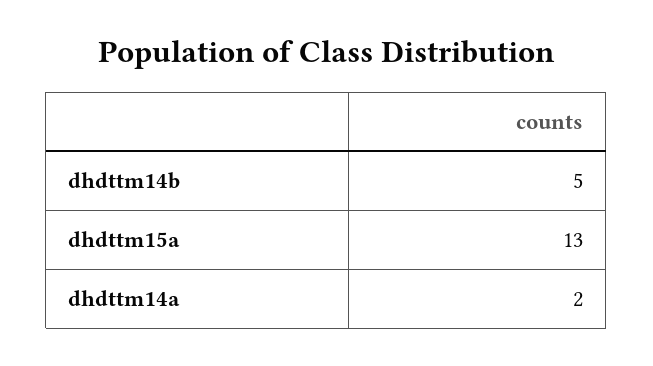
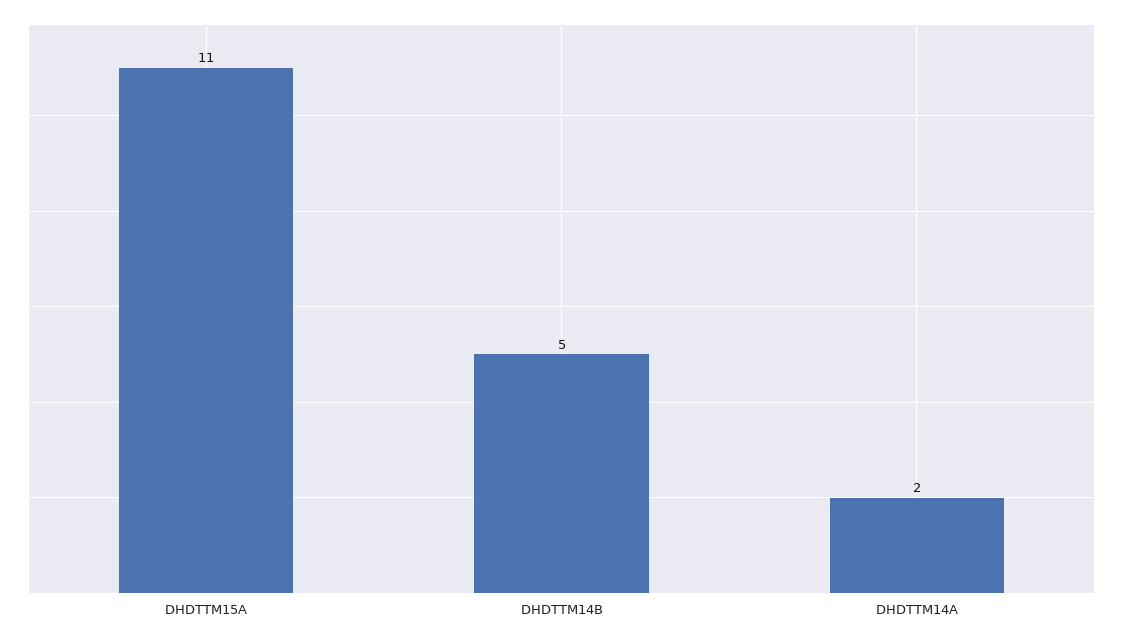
dhdttm15a: 13 -> 11

